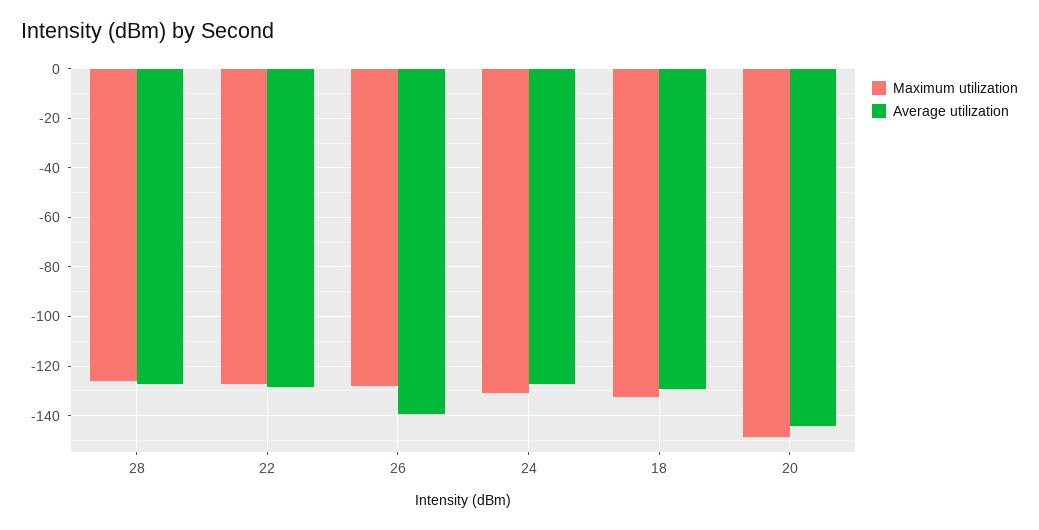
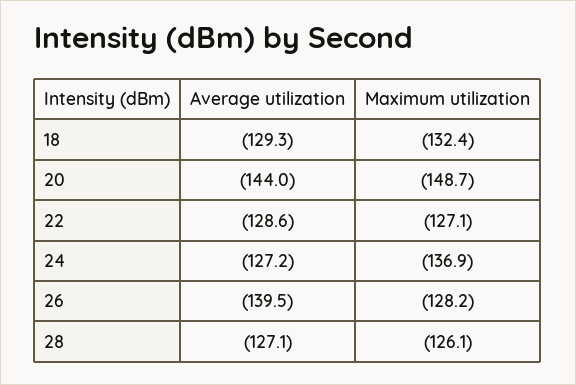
Maximum utilization, 24: -130 -> -136.9

